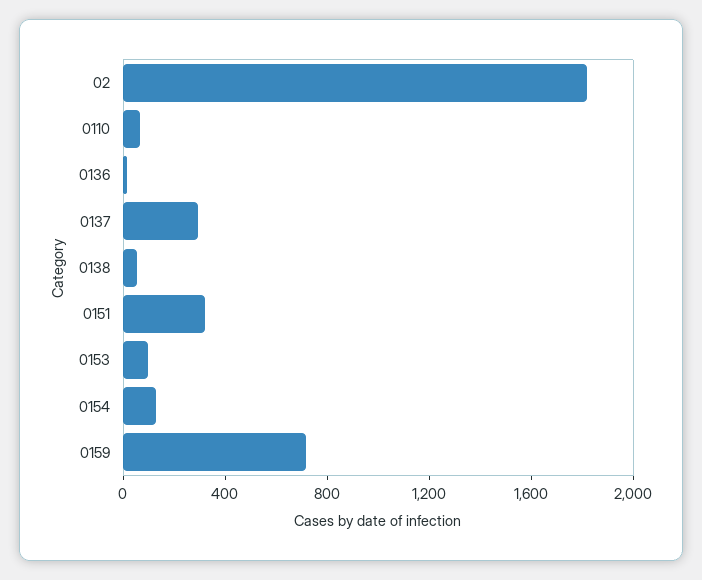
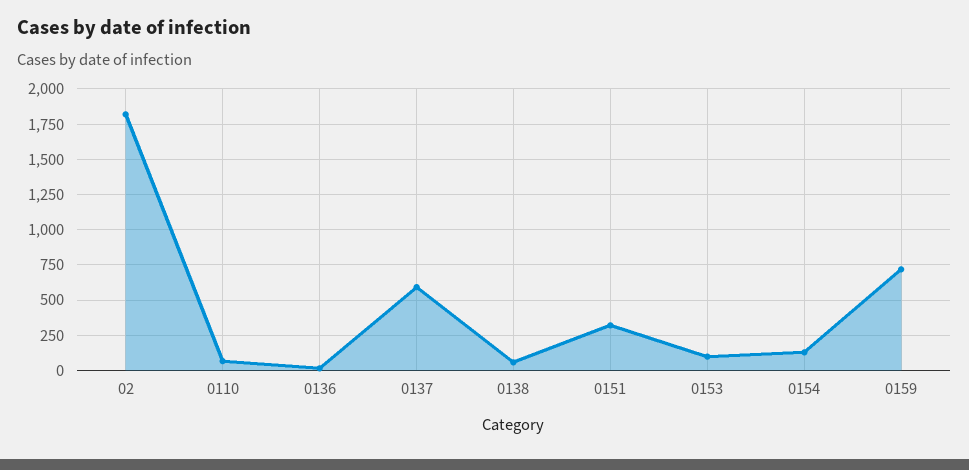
0137: 300 -> 600

